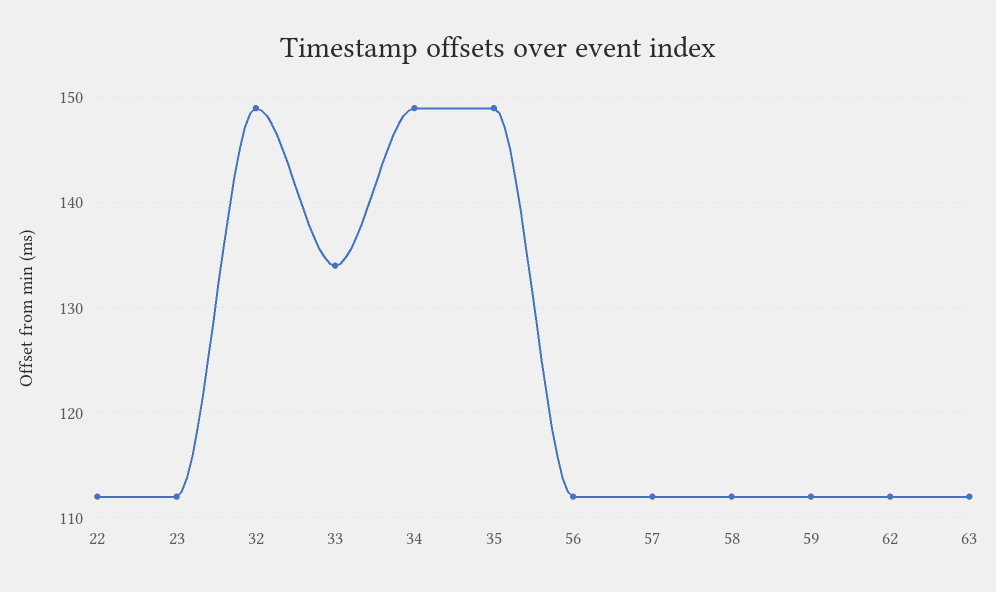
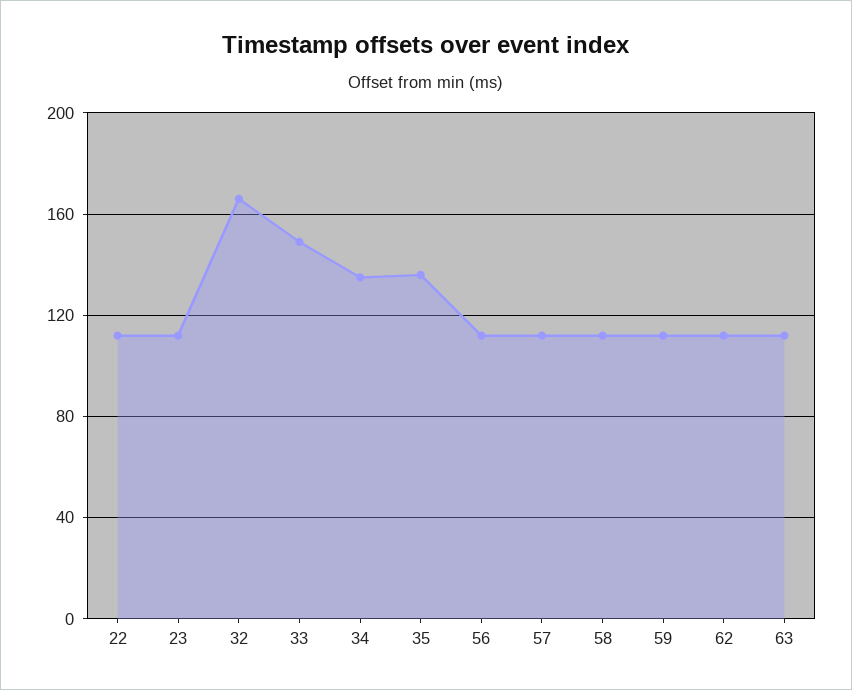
32: 149 -> 165
33: 134 -> 150
34: 149 -> 135
35: 149 -> 135

